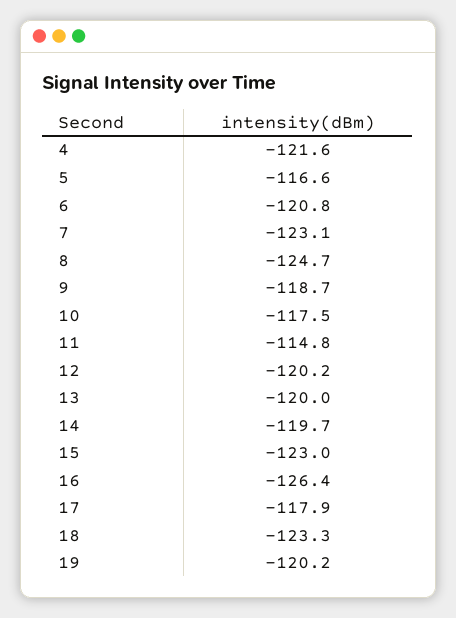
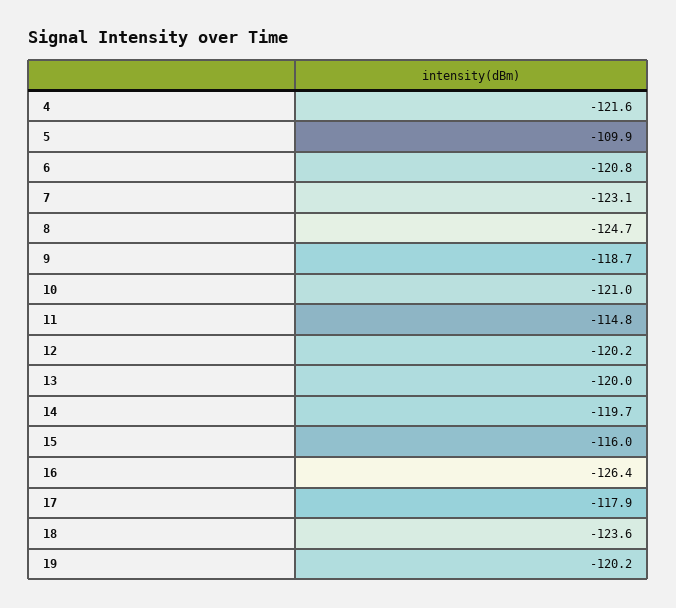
5: -116.6 -> -109.9
10: -117.5 -> -121
15: -123 -> -116
18: -123.3 -> -123.6

